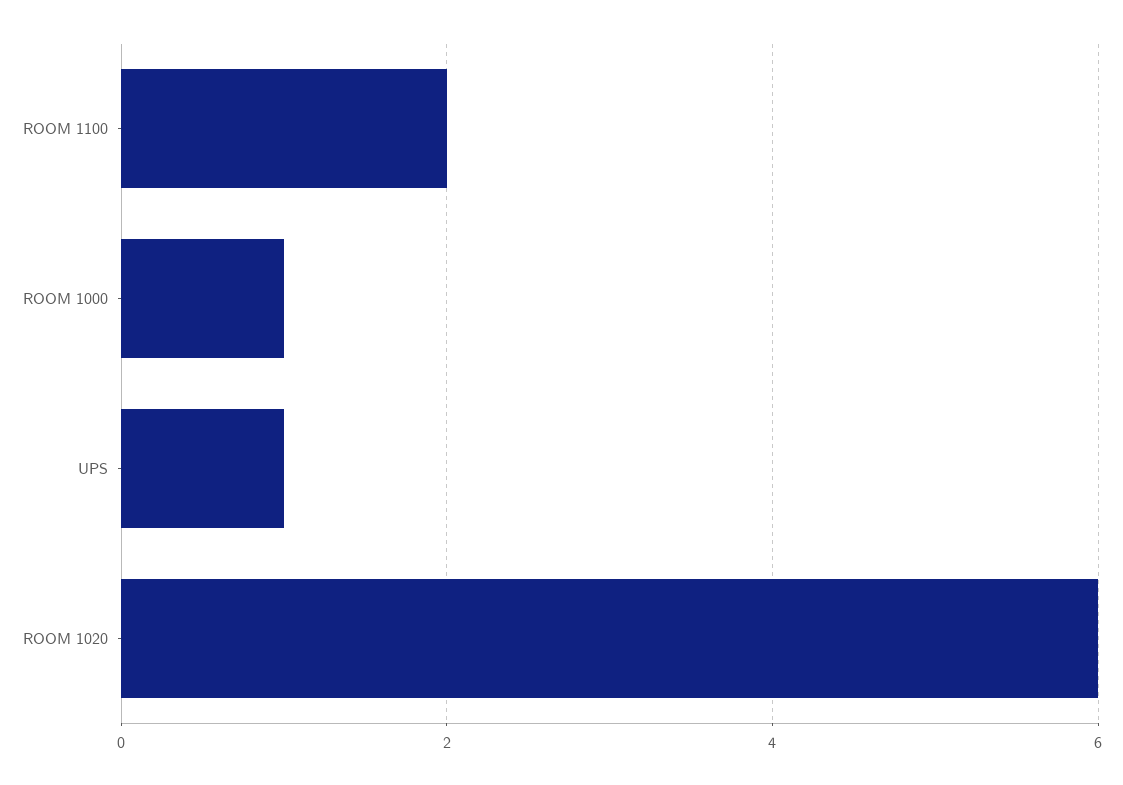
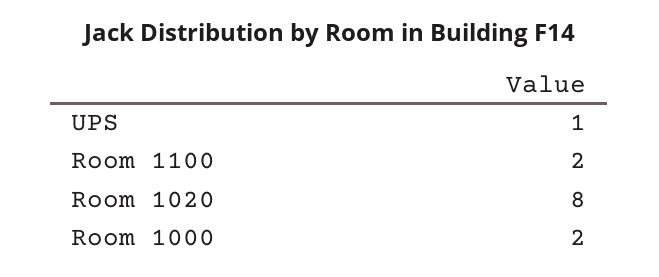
ROOM 1000: 1 -> 2
ROOM 1020: 6 -> 8

